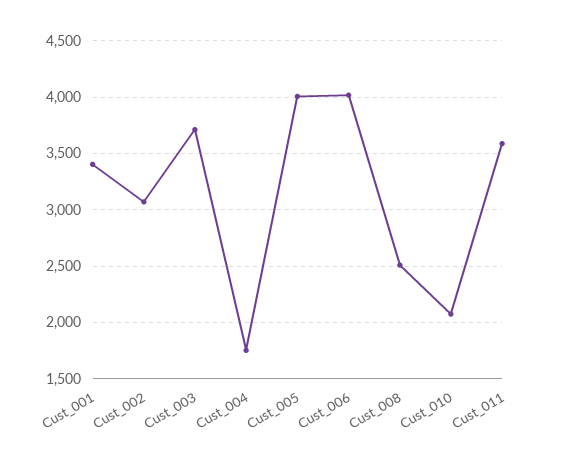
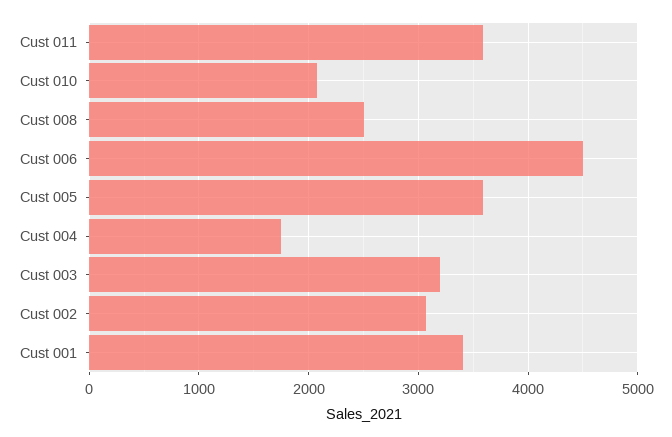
Cust_003: 3700 -> 3200
Cust_005: 4000 -> 3600
Cust_006: 4000 -> 4500

